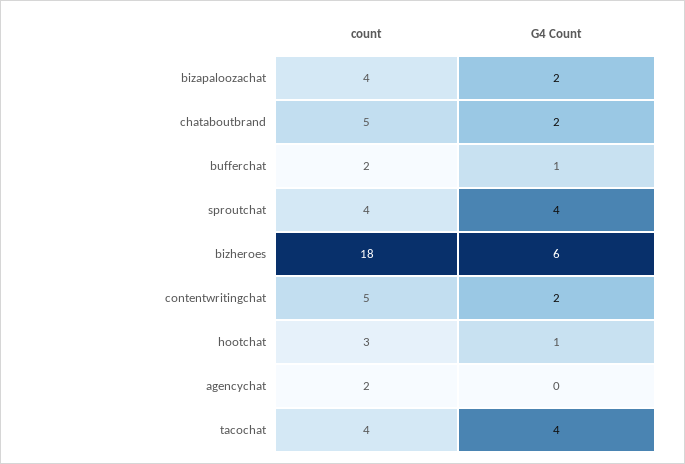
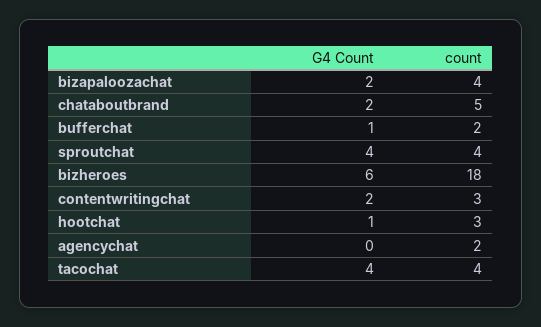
count, contentwritingchat: 5 -> 3

